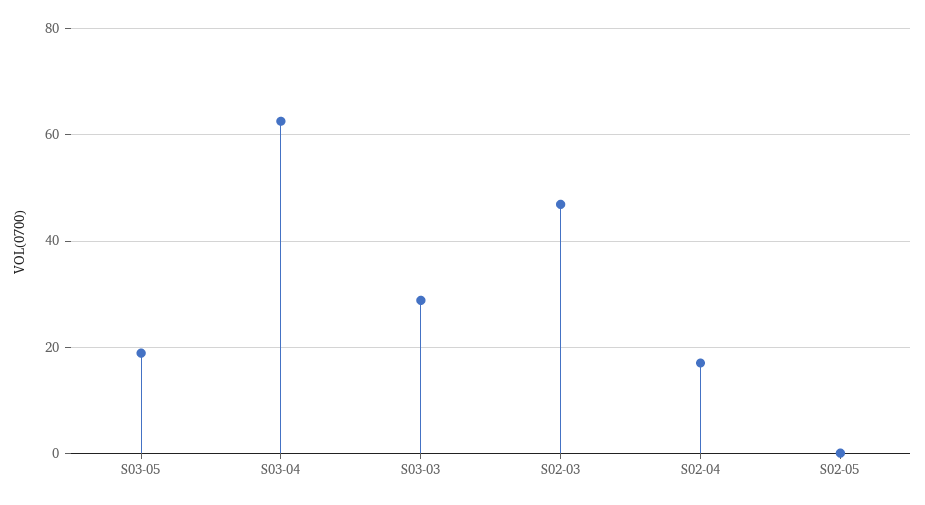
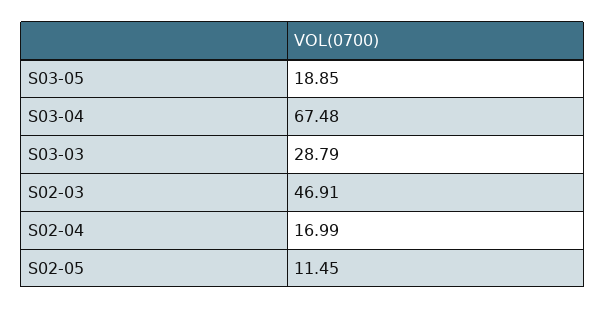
S03-04: 62 -> 67.48
S02-05: 0 -> 11.45

